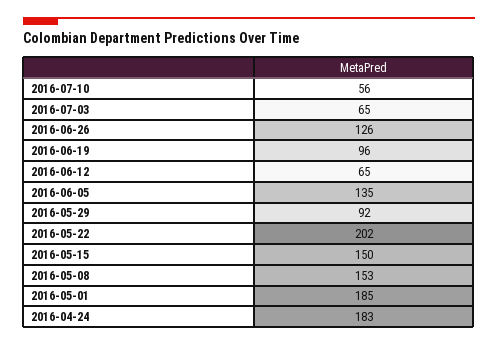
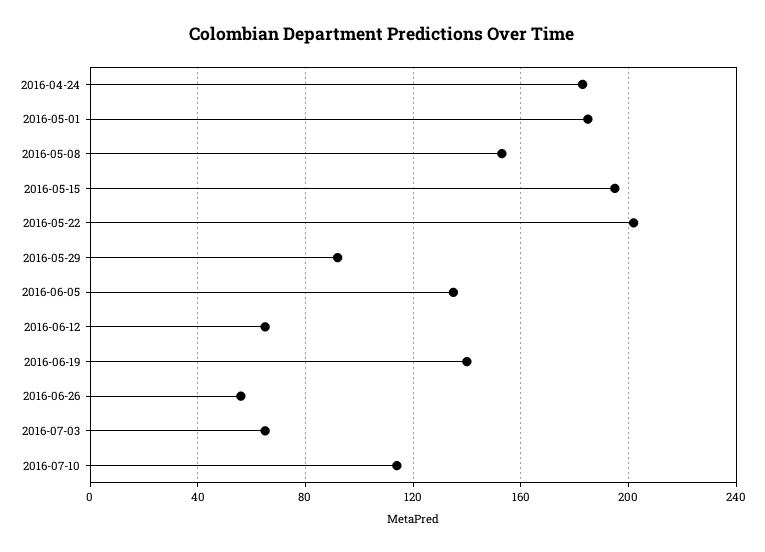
2016-07-10: 56 -> 115
2016-06-26: 126 -> 55
2016-06-19: 96 -> 140
2016-05-15: 150 -> 195

